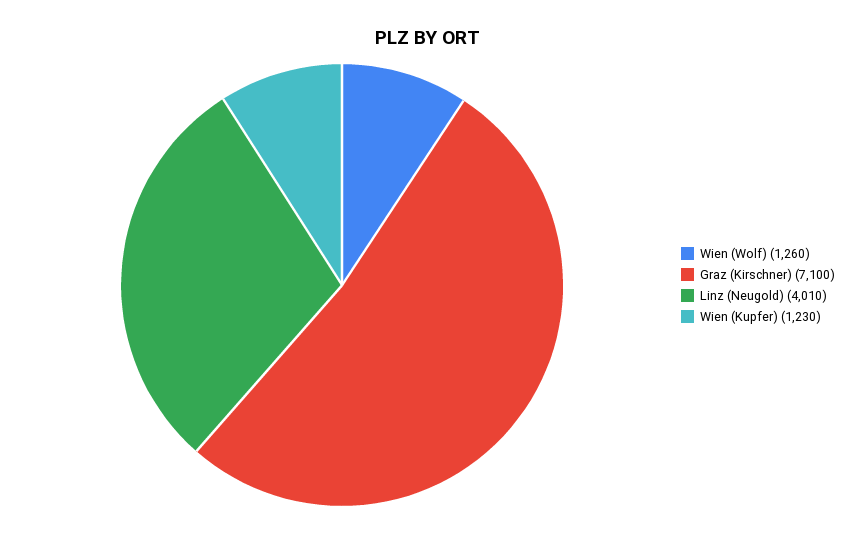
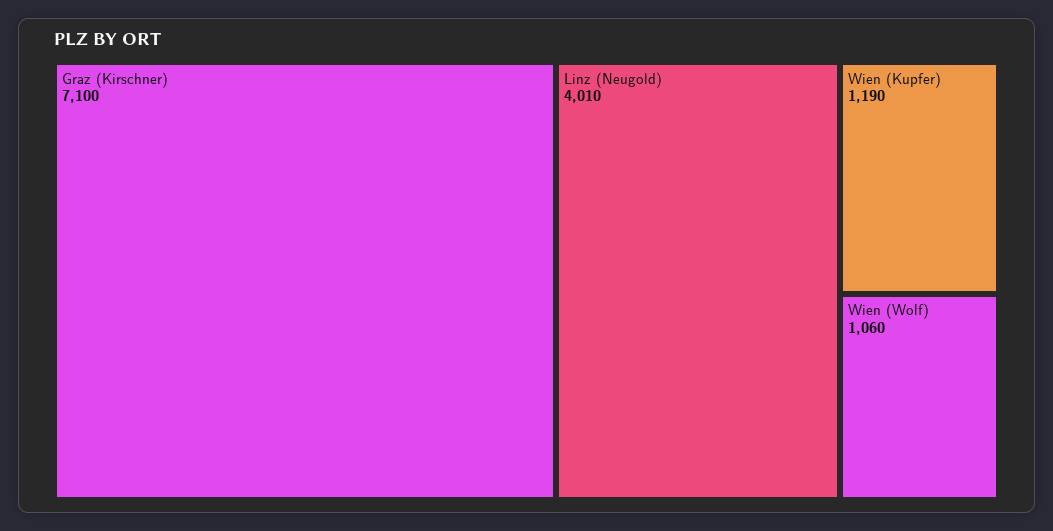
Wien (Wolf): 1260 -> 1060
Wien (Kupfer): 1230 -> 1190

